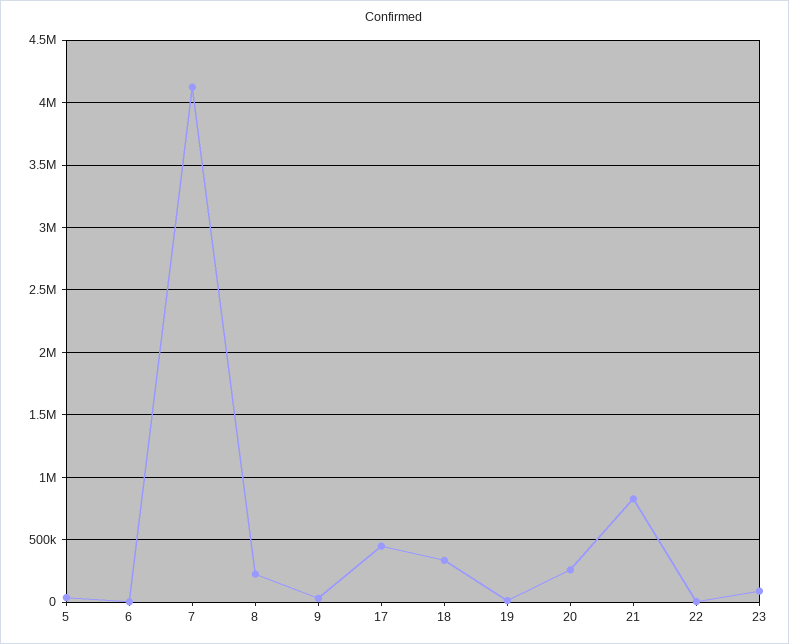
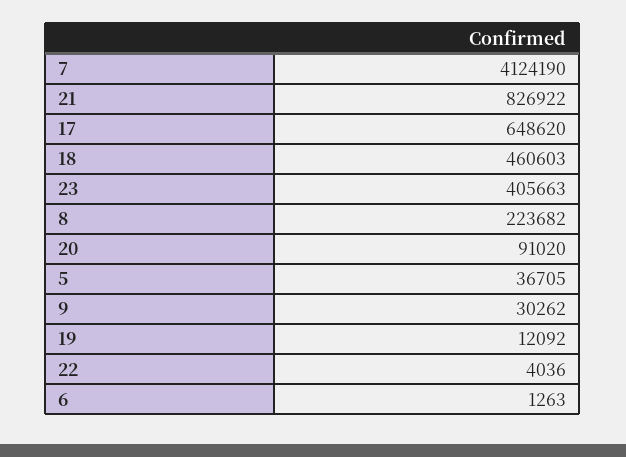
17: 450000 -> 648620
18: 350000 -> 460603
20: 250000 -> 91020
23: 100000 -> 405663

